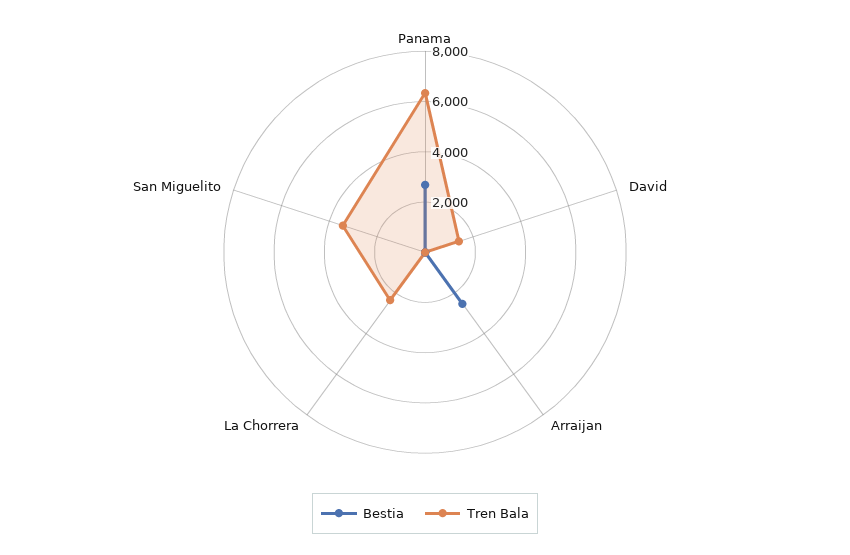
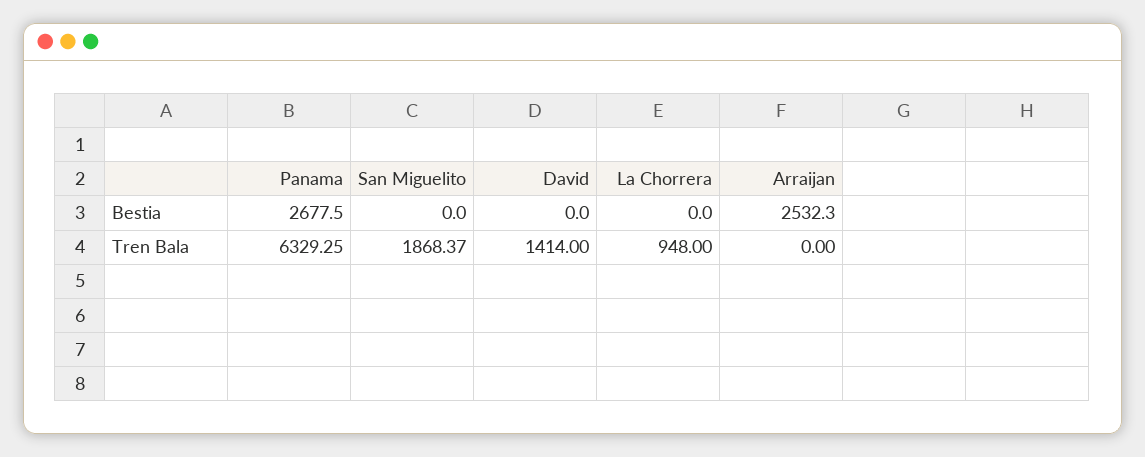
Tren Bala, La Chorrera: 2500 -> 948
Tren Bala, San Miguelito: 3500 -> 1868.37

